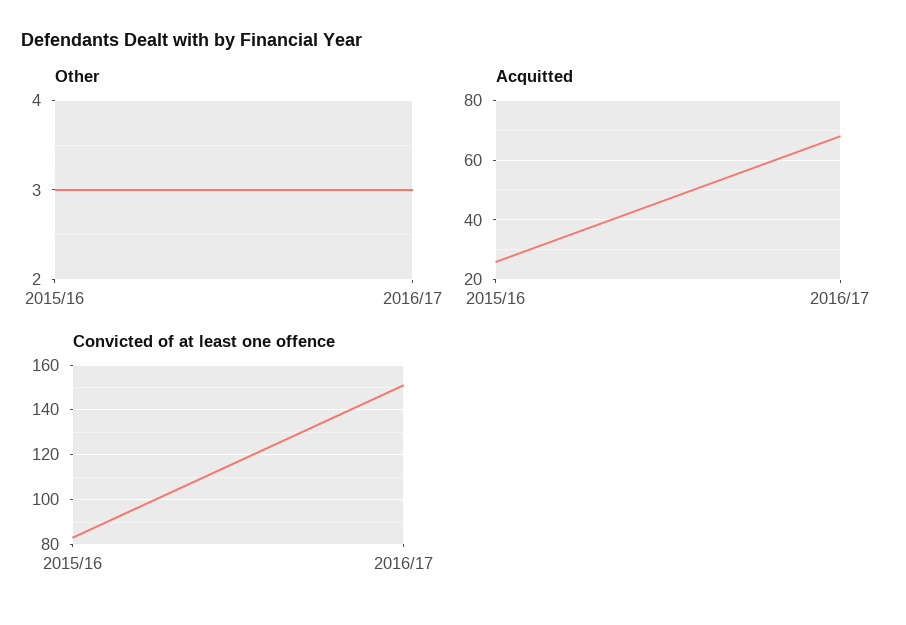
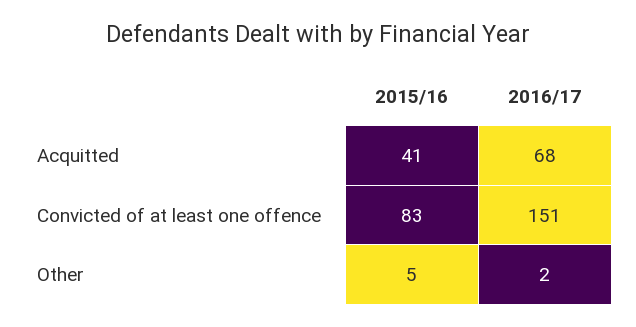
Other, 2015/16: 3 -> 5
Other, 2016/17: 3 -> 2
Acquitted, 2015/16: 25 -> 41

